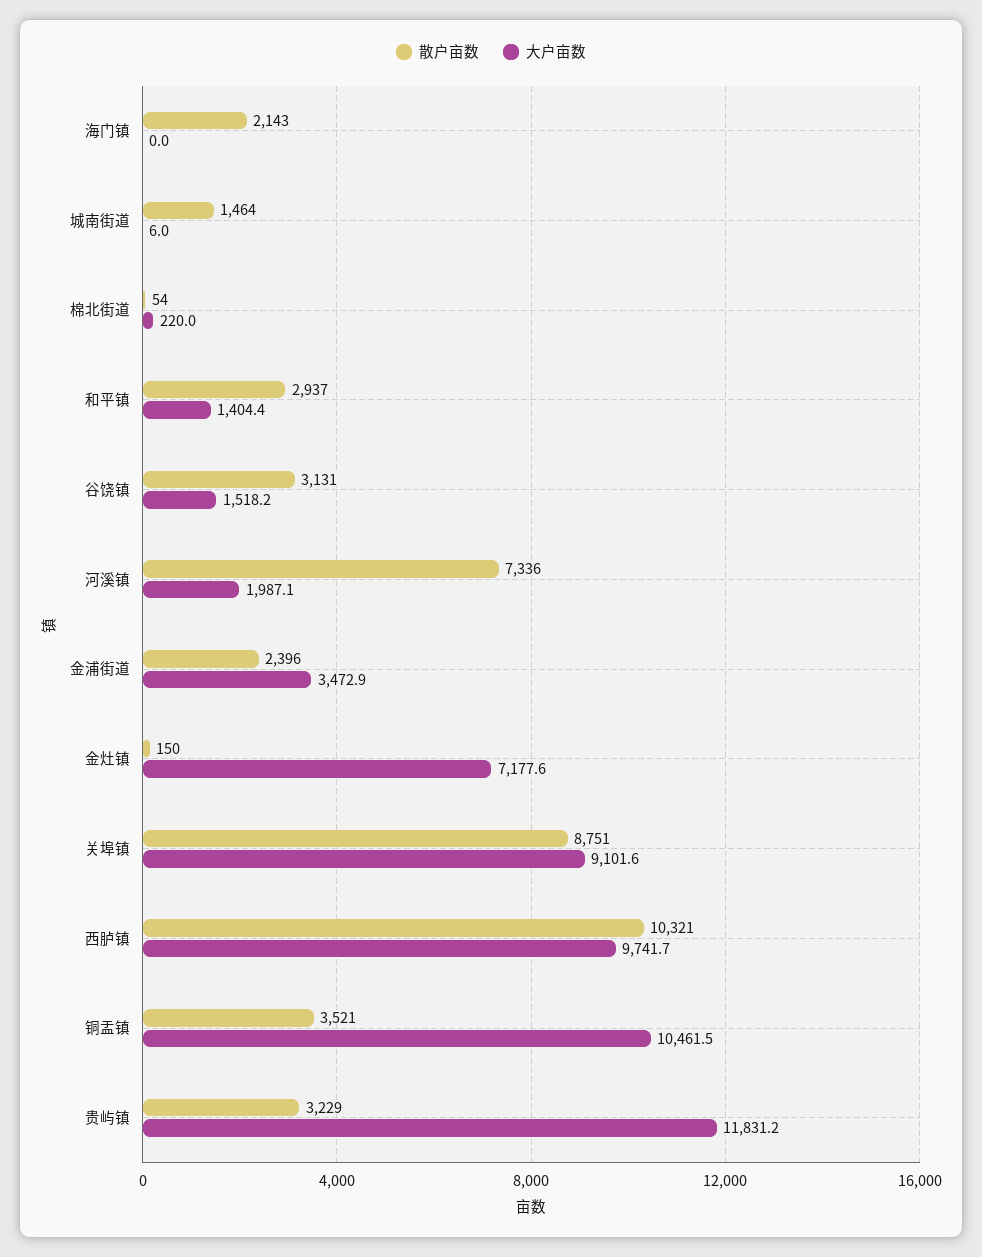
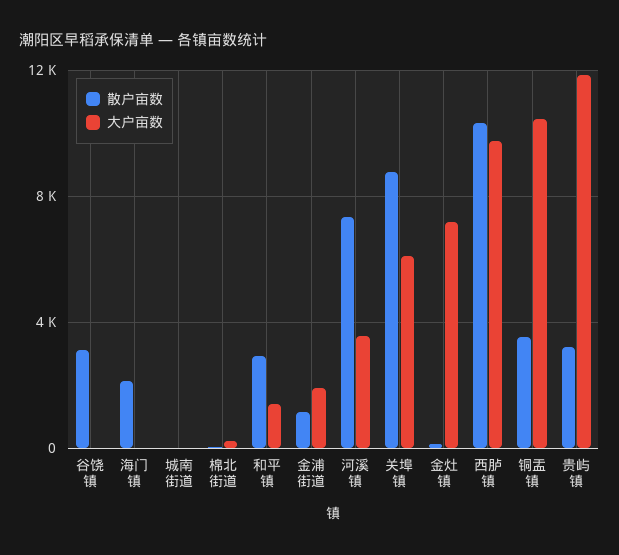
散户亩数, 城南街道: 1464 -> 0
大户亩数, 谷饶镇: 1518.2 -> 0
大户亩数, 河溪镇: 1987.1 -> 3500
散户亩数, 金浦街道: 2396 -> 1000
大户亩数, 金浦街道: 3472.9 -> 2000
大户亩数, 关埠镇: 9101.6 -> 6000

